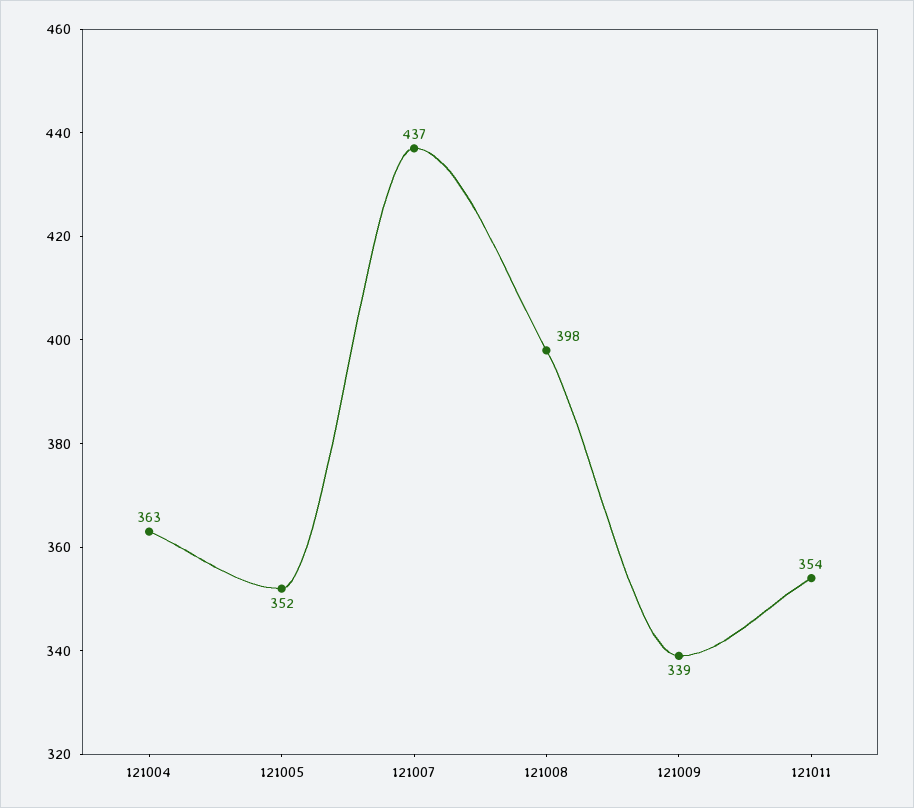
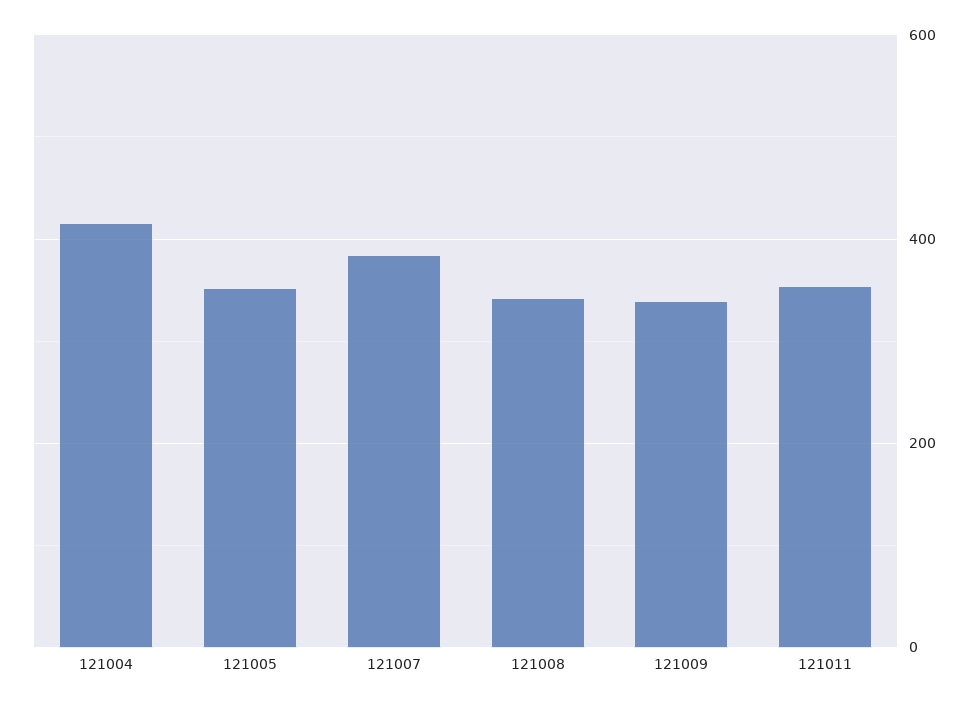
121004: 363 -> 420
121007: 437 -> 380
121008: 398 -> 340

